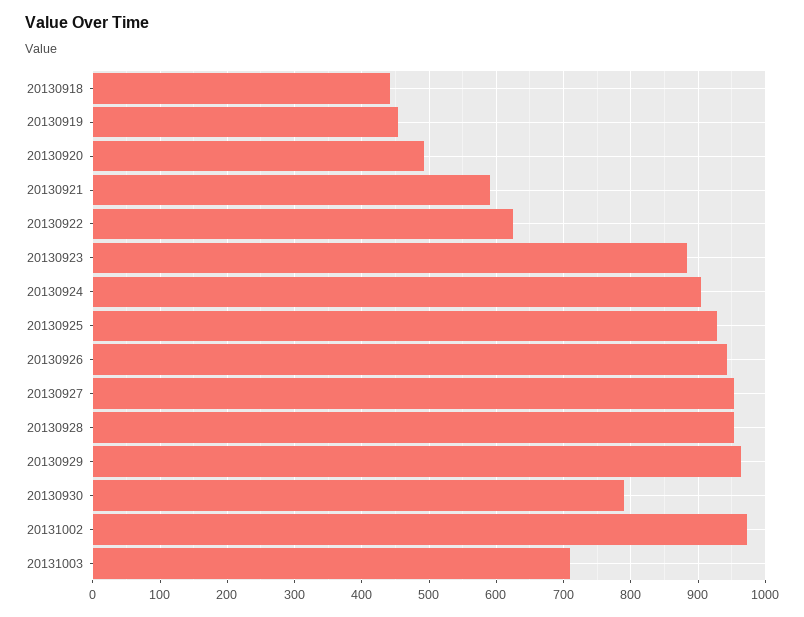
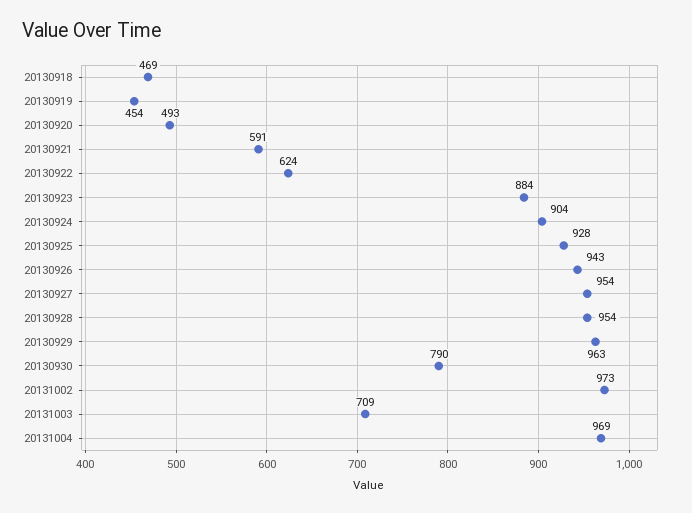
20130918: 440 -> 469
20131004: none -> 969

